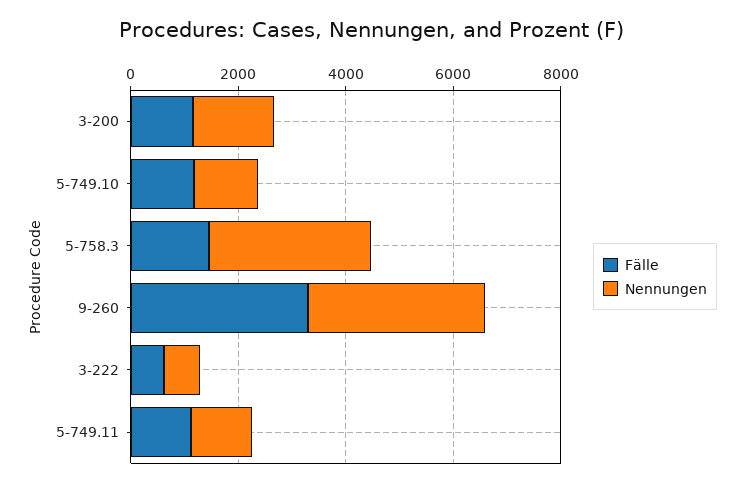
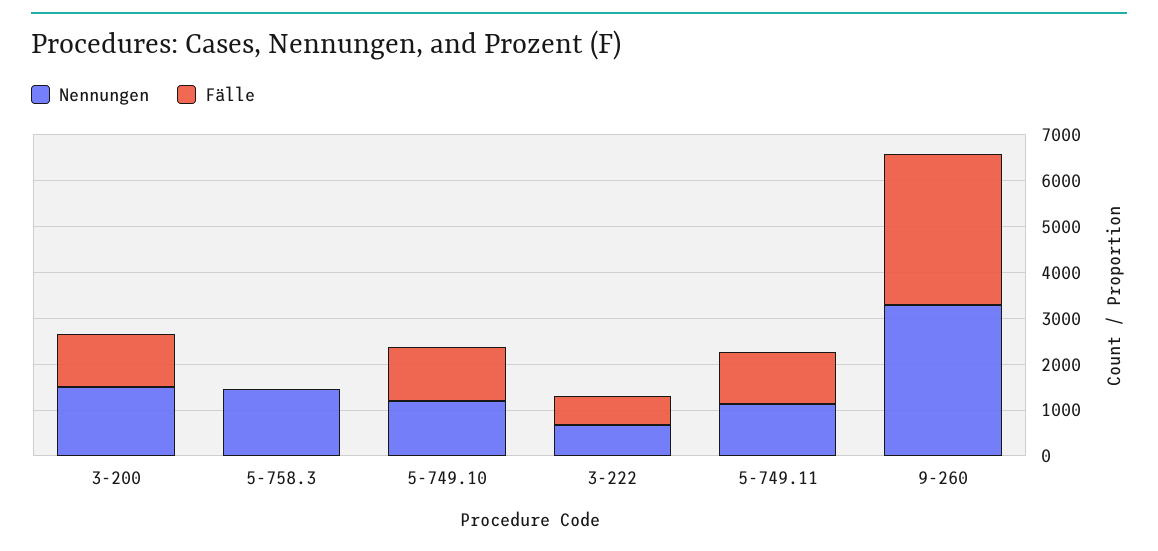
Fälle, 5-758.3: 1500 -> 0
Nennungen, 5-758.3: 3000 -> 1400

